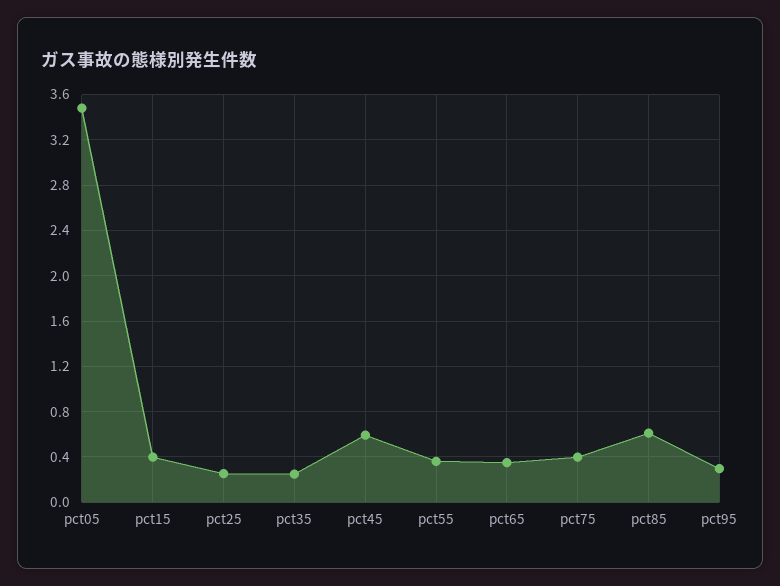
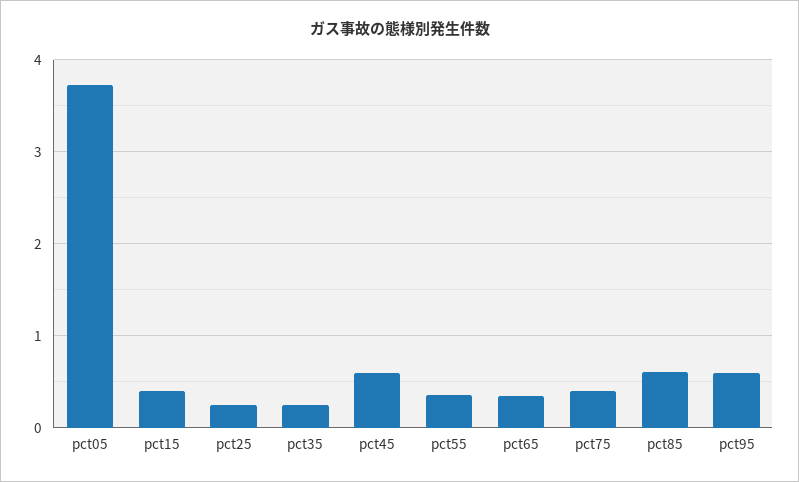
pct05: 3.5 -> 3.7
pct95: 0.3 -> 0.6

